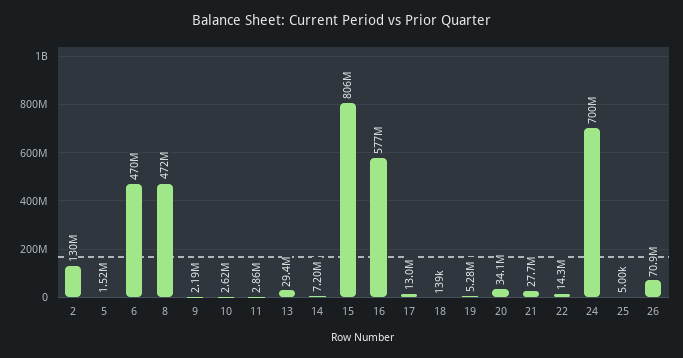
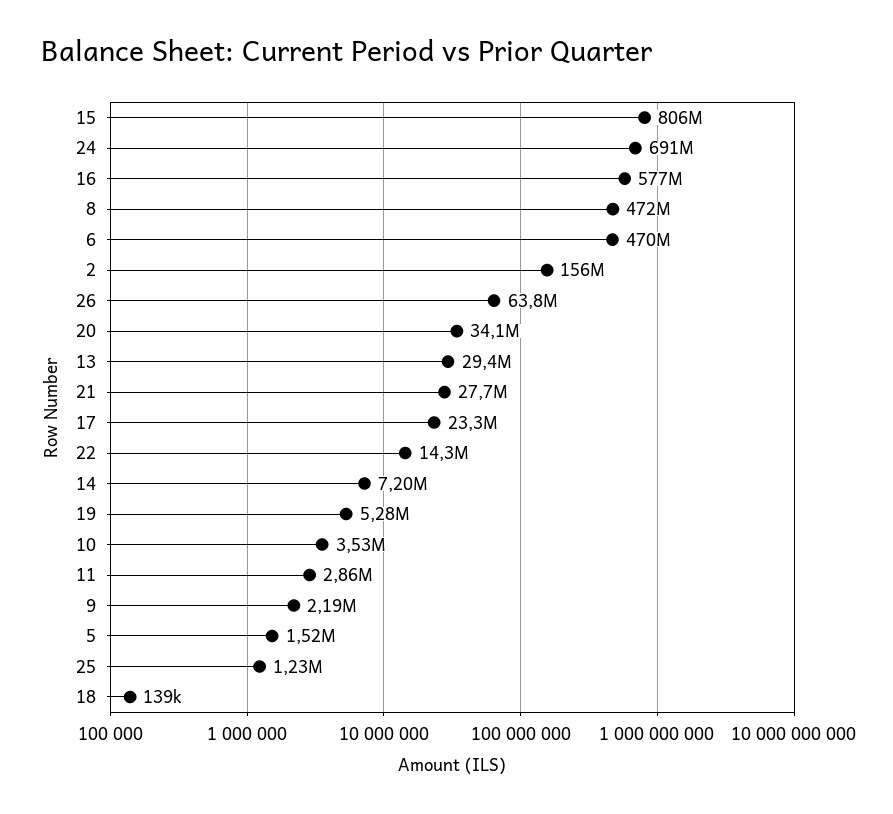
2: 130000000 -> 156000000
10: 2620000 -> 3530000
17: 13000000 -> 23300000
24: 700000000 -> 691000000
25: 5000 -> 1230000
26: 70900000 -> 63800000

